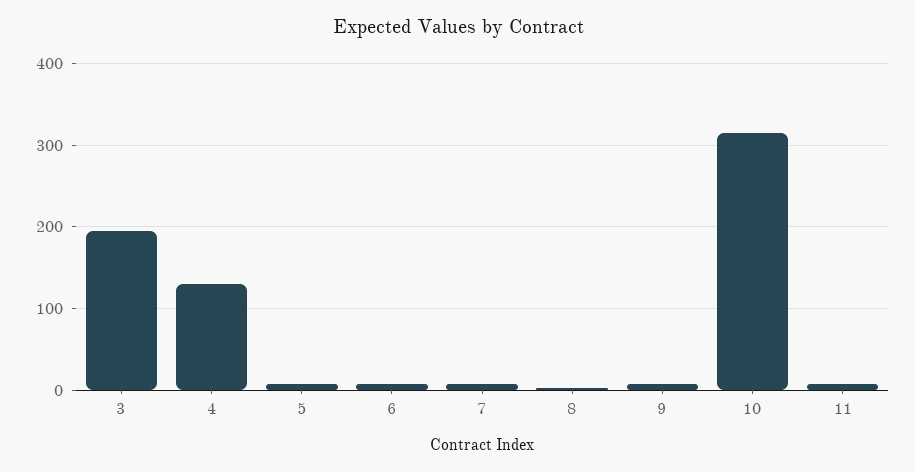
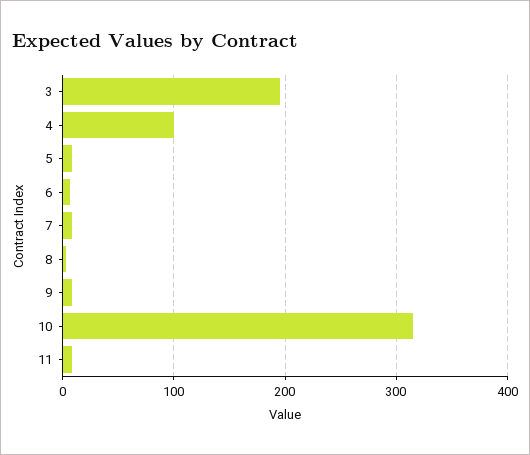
4: 130 -> 100

